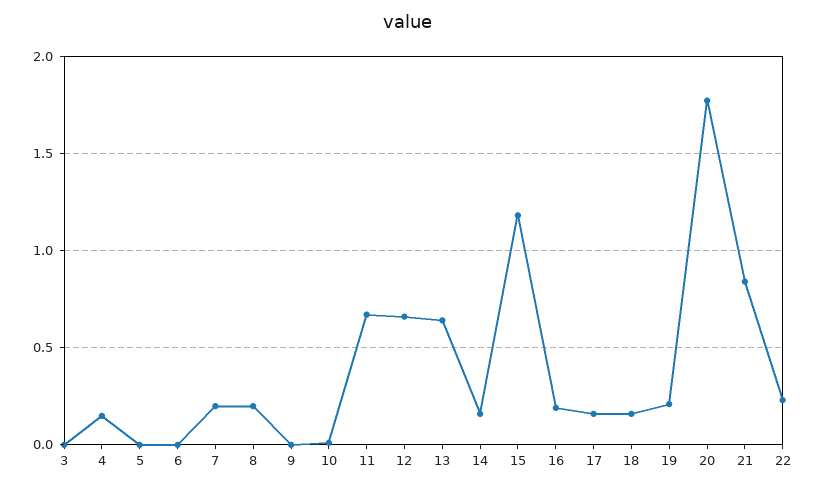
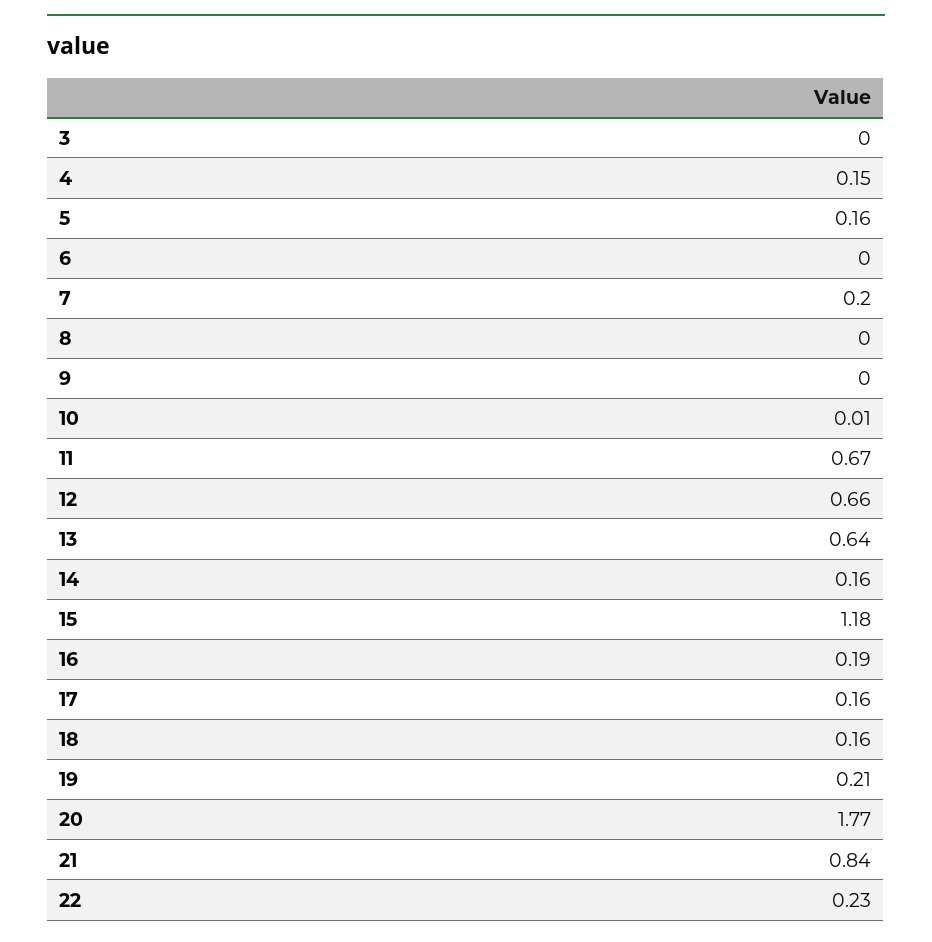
5: 0 -> 0.16
8: 0.2 -> 0

